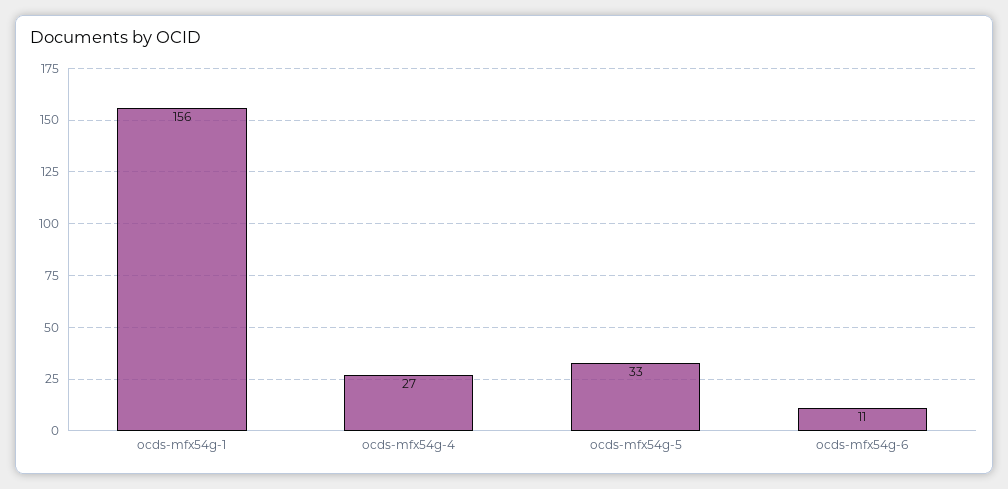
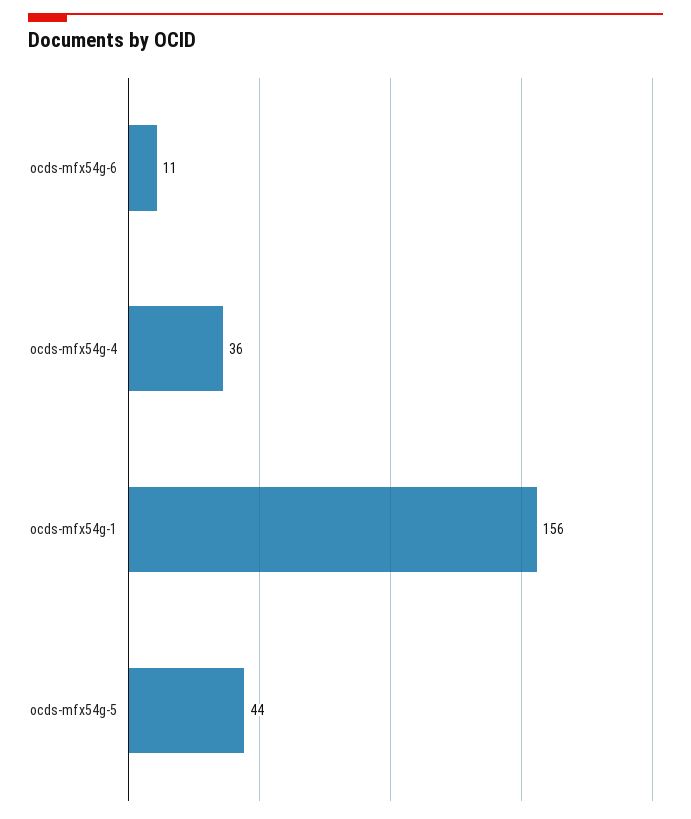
ocds-mfx54g-4: 27 -> 36
ocds-mfx54g-5: 33 -> 44

